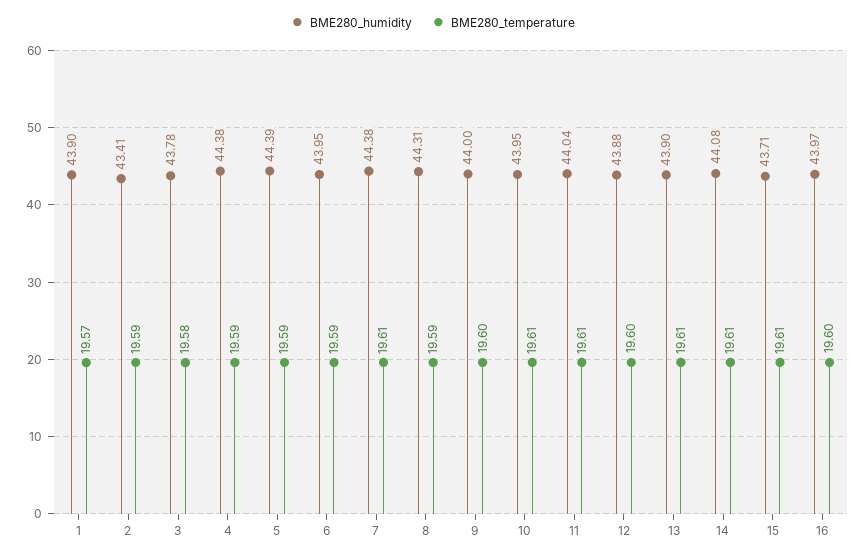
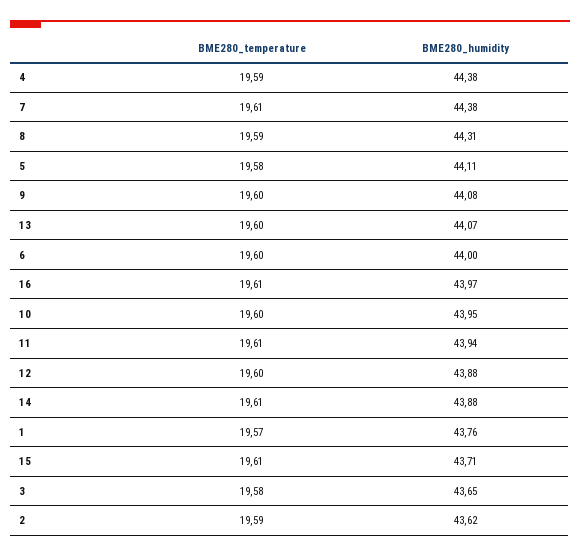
BME280_humidity, 1: 43.9 -> 43.76
BME280_humidity, 2: 43.41 -> 43.62
BME280_humidity, 3: 43.78 -> 43.65
BME280_humidity, 5: 44.39 -> 44.11
BME280_temperature, 5: 19.59 -> 19.58
BME280_humidity, 6: 43.95 -> 44
BME280_temperature, 6: 19.59 -> 19.6
BME280_humidity, 9: 44 -> 44.08
BME280_temperature, 10: 19.61 -> 19.6
BME280_humidity, 11: 44.04 -> 43.94
BME280_humidity, 13: 43.9 -> 44.07
BME280_temperature, 13: 19.61 -> 19.6
BME280_humidity, 14: 44.08 -> 43.88
BME280_temperature, 16: 19.6 -> 19.61

